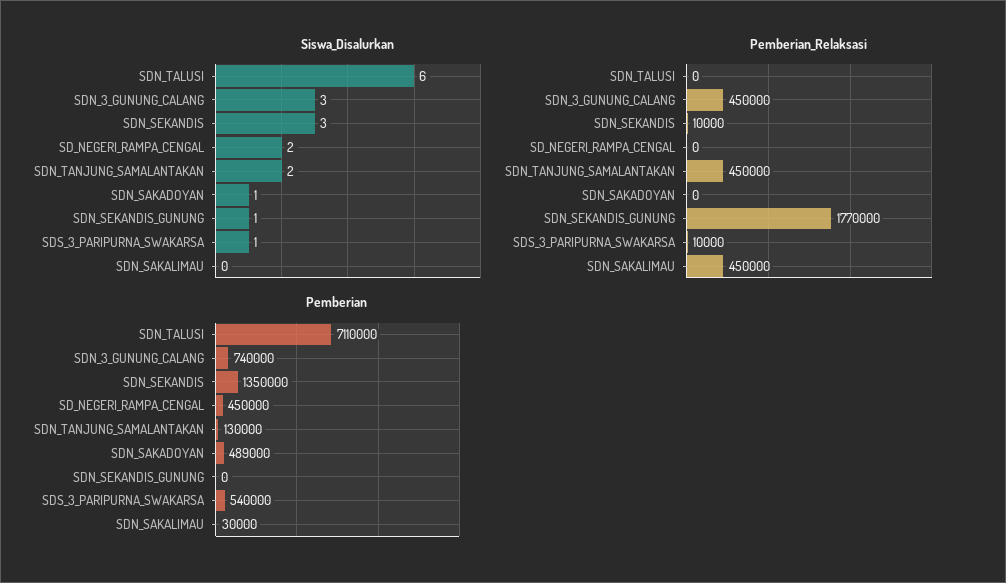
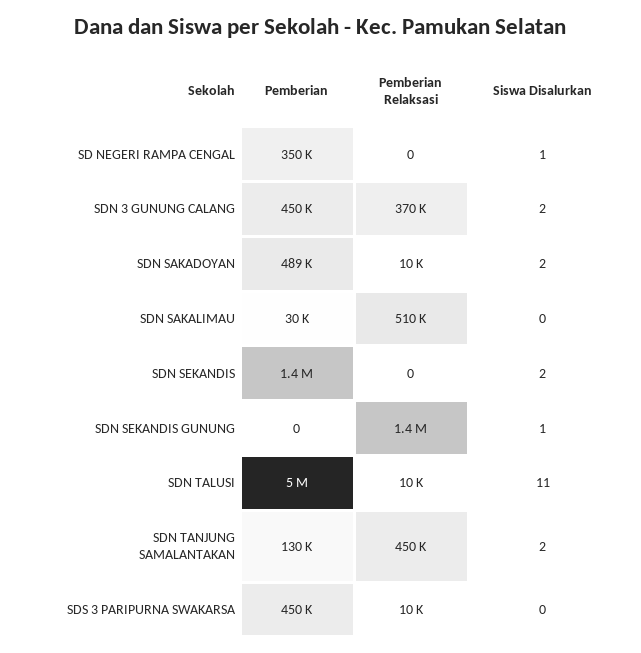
Siswa_Disalurkan, SDN_TALUSI: 6 -> 11
Siswa_Disalurkan, SDN_3_GUNUNG_CALANG: 3 -> 2
Siswa_Disalurkan, SDN_SEKANDIS: 3 -> 2
Siswa_Disalurkan, SD_NEGERI_RAMPA_CENGAL: 2 -> 1
Siswa_Disalurkan, SDN_SAKADOYAN: 1 -> 2
Siswa_Disalurkan, SDS_3_PARIPURNA_SWAKARSA: 1 -> 0
Pemberian_Relaksasi, SDN_TALUSI: 0 -> 10000
Pemberian_Relaksasi, SDN_3_GUNUNG_CALANG: 450000 -> 370000
Pemberian_Relaksasi, SDN_SEKANDIS: 10000 -> 0
Pemberian_Relaksasi, SDN_SAKADOYAN: 0 -> 10000
Pemberian_Relaksasi, SDN_SEKANDIS_GUNUNG: 1770000 -> 1400000
Pemberian_Relaksasi, SDN_SAKALIMAU: 450000 -> 510000
Pemberian, SDN_TALUSI: 7110000 -> 5000000
Pemberian, SDN_3_GUNUNG_CALANG: 740000 -> 450000
Pemberian, SD_NEGERI_RAMPA_CENGAL: 450000 -> 350000
Pemberian, SDS_3_PARIPURNA_SWAKARSA: 540000 -> 450000

